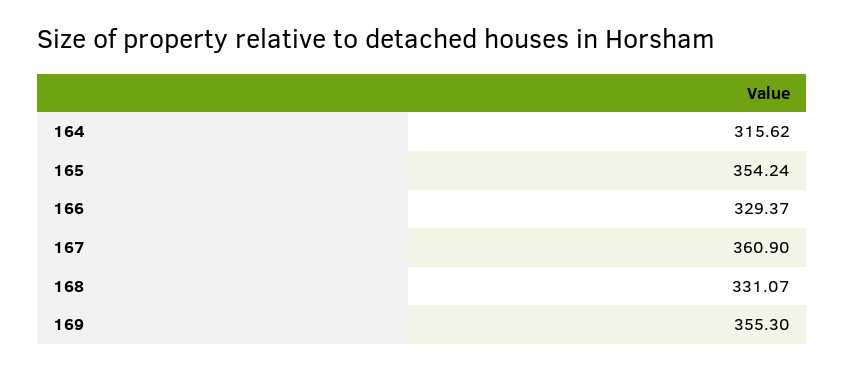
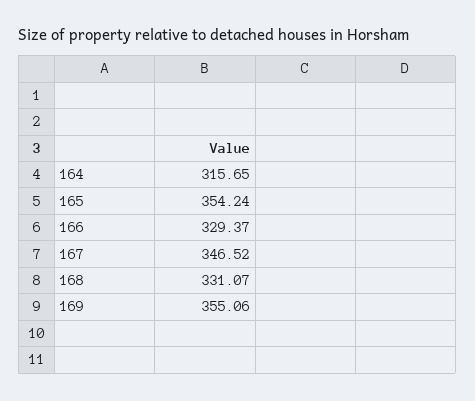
164: 315.62 -> 315.65
167: 360.9 -> 346.52
169: 355.3 -> 355.06

